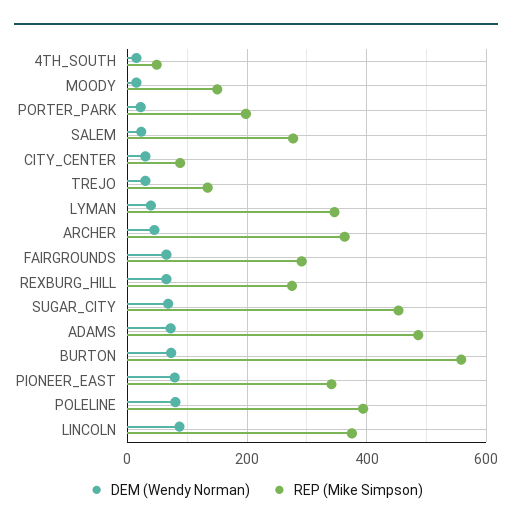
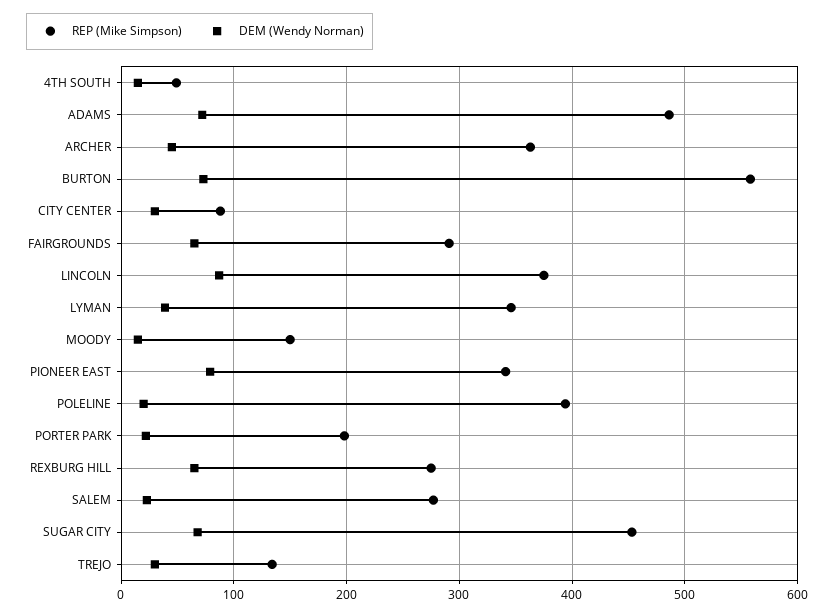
DEM (Wendy Norman), POLELINE: 80 -> 20

